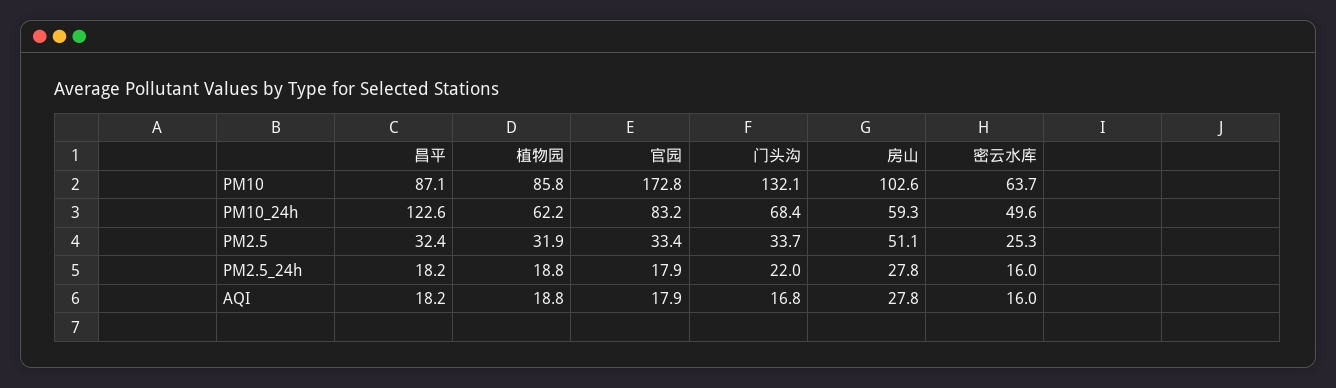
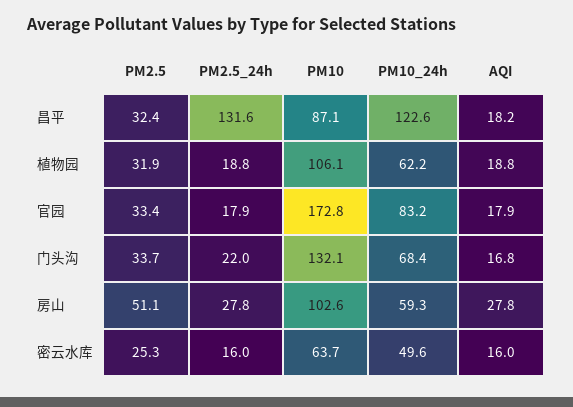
植物园, PM10: 85.8 -> 106.1
昌平, PM2.5_24h: 18.2 -> 131.6

